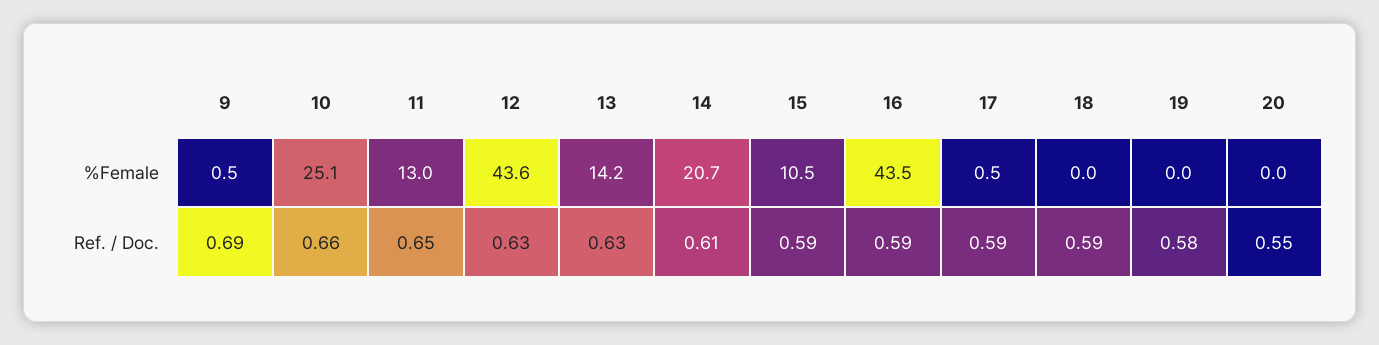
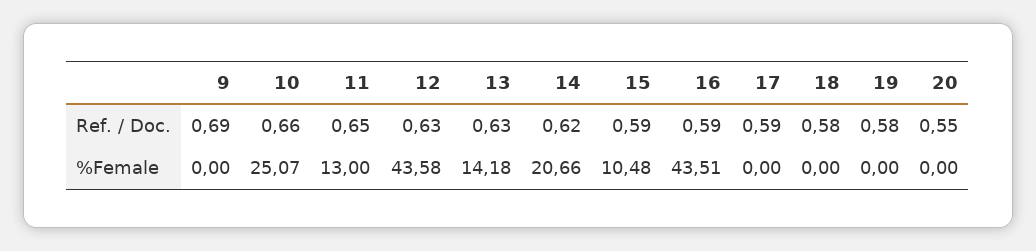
9, %Female: 0.5 -> 0
17, %Female: 0.5 -> 0
14, Ref. / Doc.: 0.61 -> 0.62
18, Ref. / Doc.: 0.59 -> 0.58

